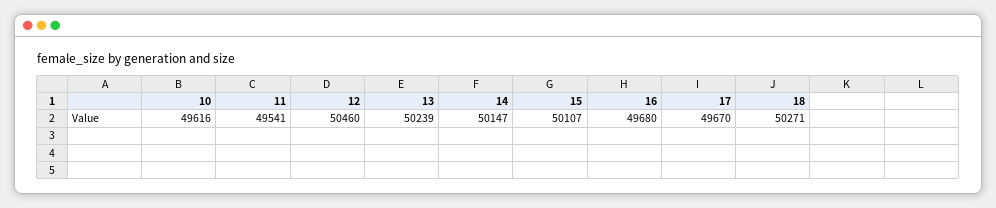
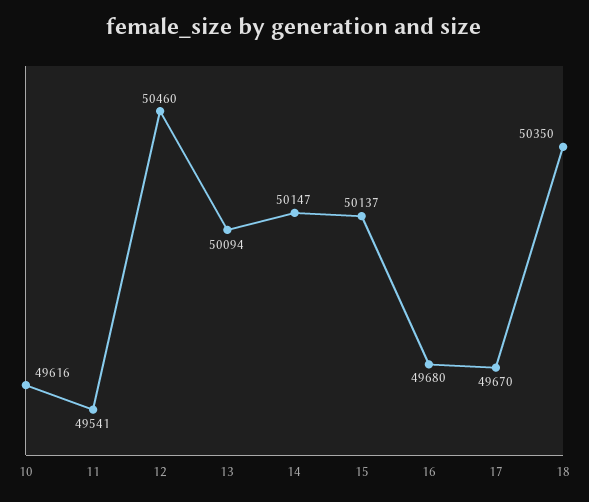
13: 50239 -> 50094
15: 50107 -> 50137
18: 50271 -> 50350

